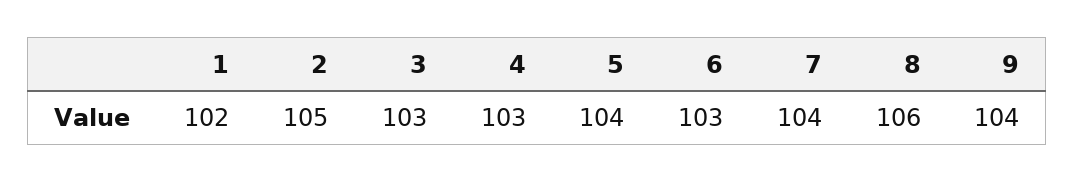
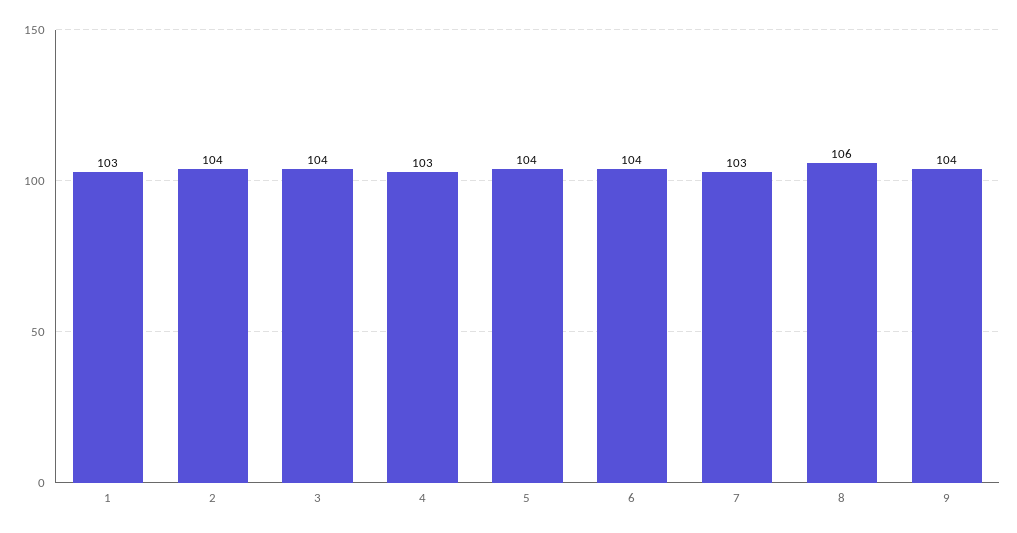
1: 102 -> 103
2: 105 -> 104
3: 103 -> 104
6: 103 -> 104
7: 104 -> 103

